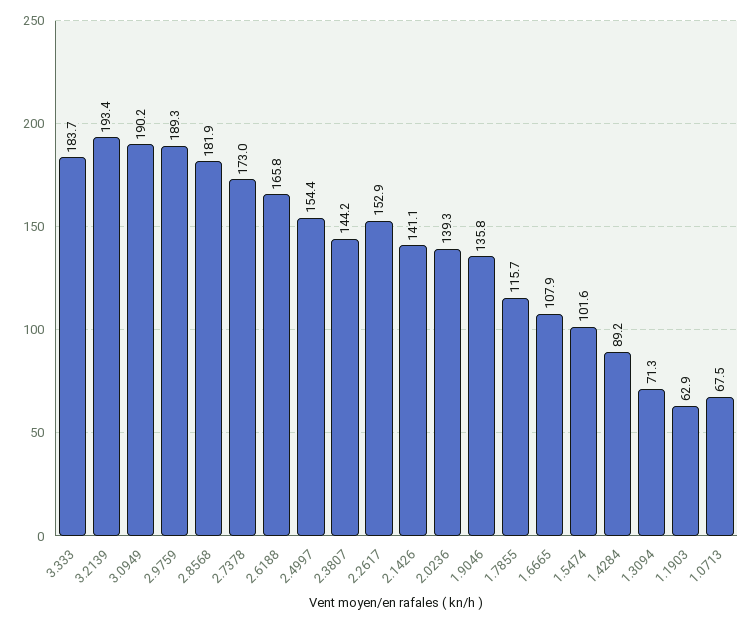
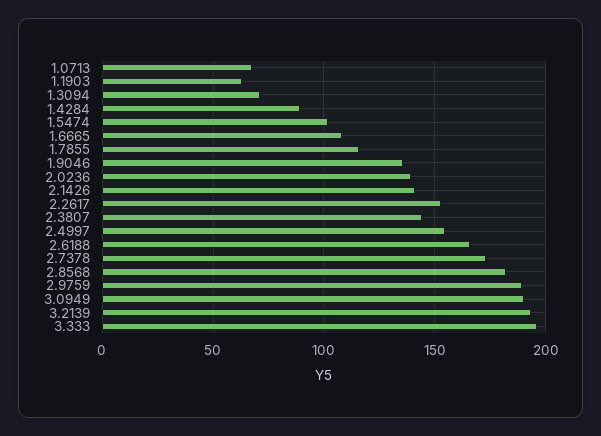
3.333: 183.7 -> 195

